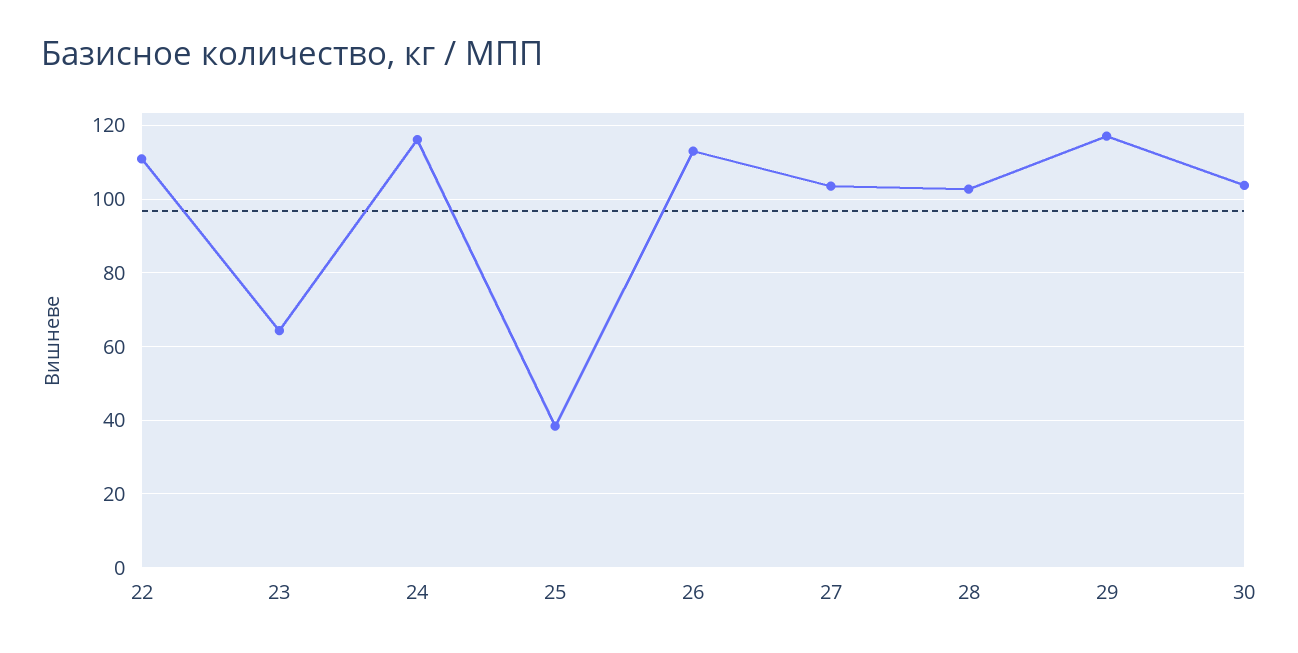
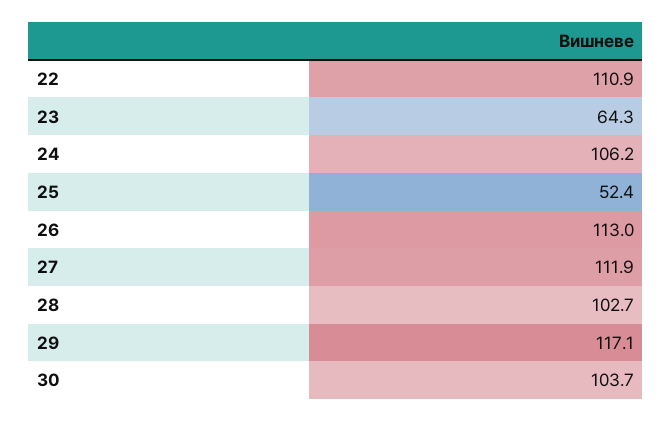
24: 116 -> 106.2
25: 38 -> 52.4
27: 104 -> 111.9

